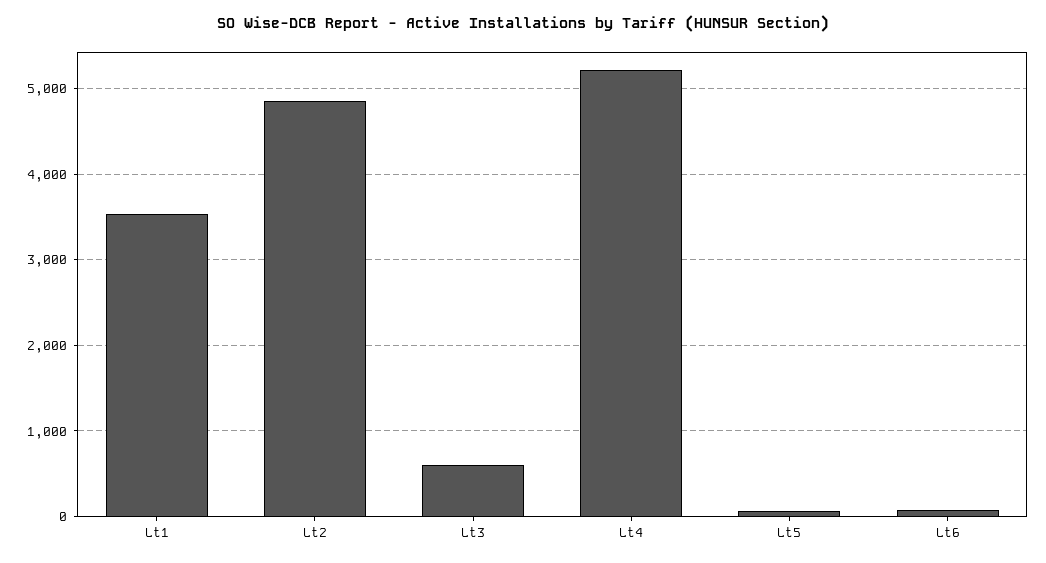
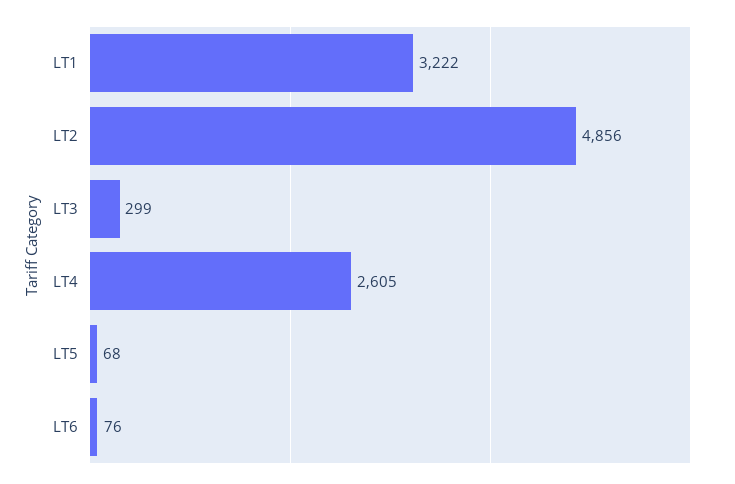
Lt1: 3500 -> 3222
Lt3: 600 -> 299
Lt4: 5200 -> 2605

